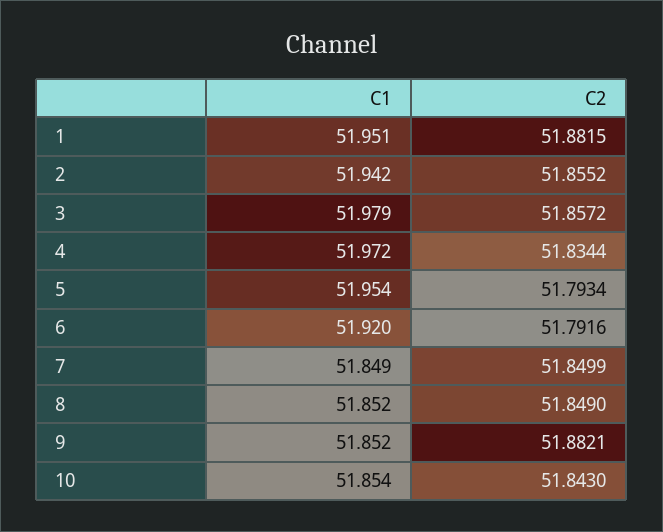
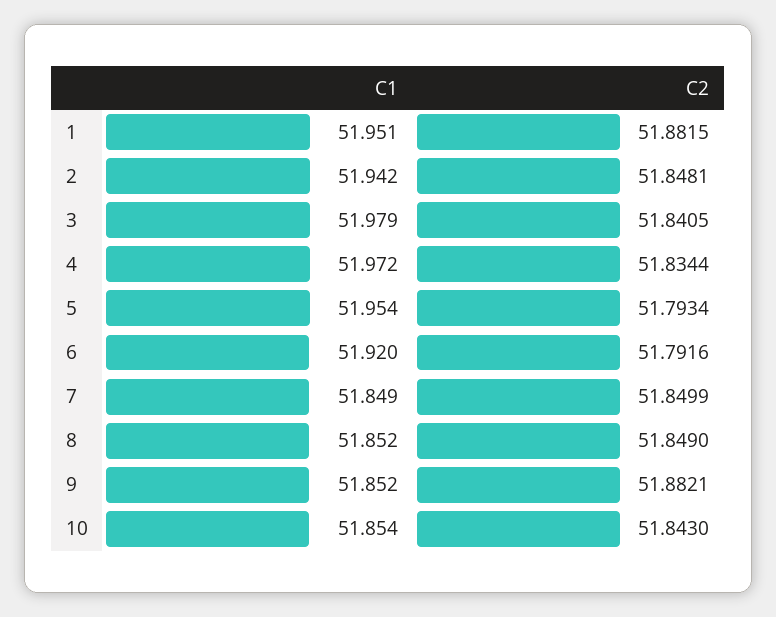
C2, 2: 51.8552 -> 51.8481
C2, 3: 51.8572 -> 51.8405

